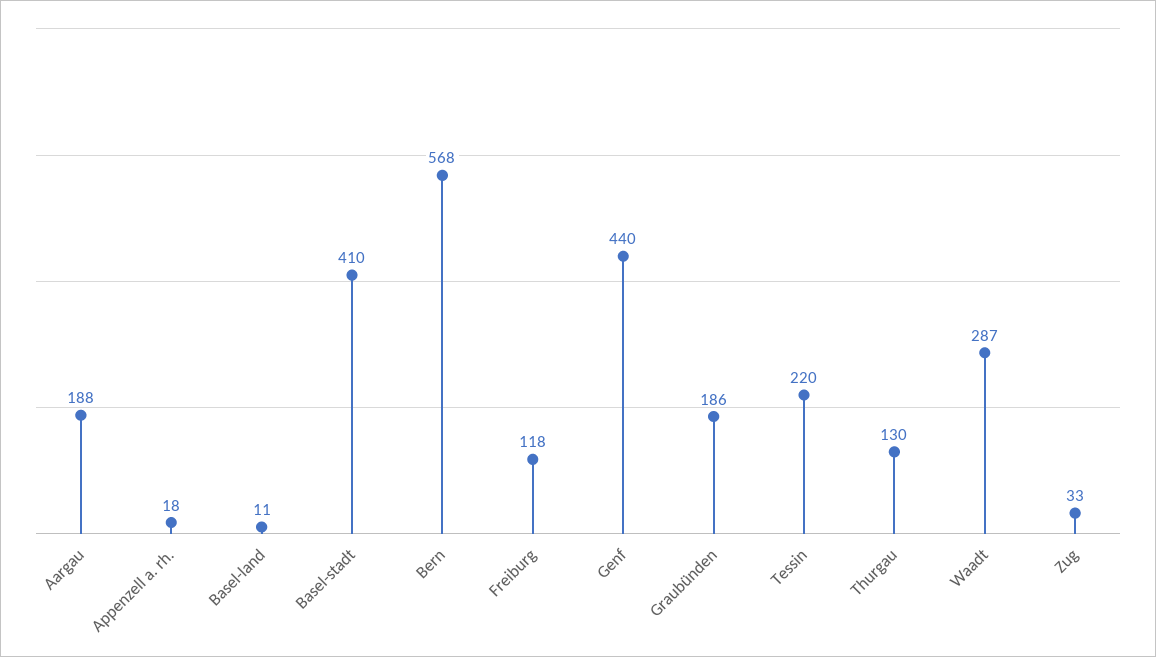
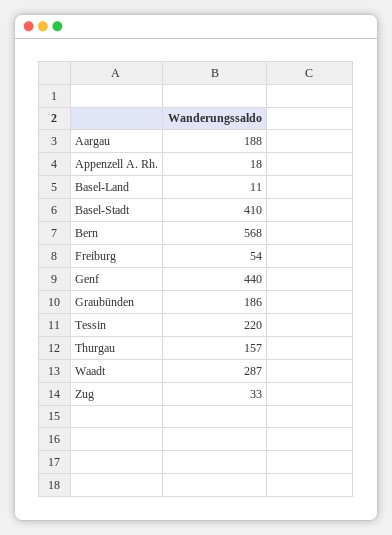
Freiburg: 118 -> 54
Thurgau: 130 -> 157

